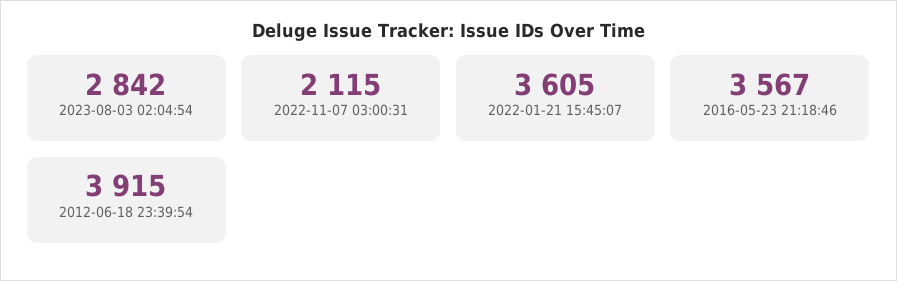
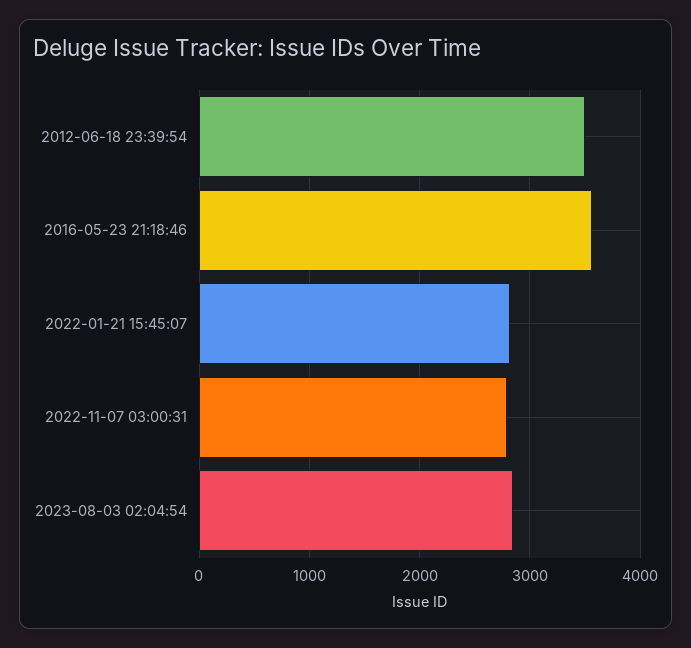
2022-11-07 03:00:31: 2115 -> 2800
2022-01-21 15:45:07: 3605 -> 2800
2012-06-18 23:39:54: 3915 -> 3500

